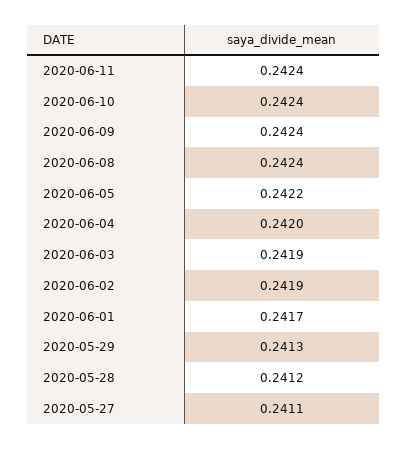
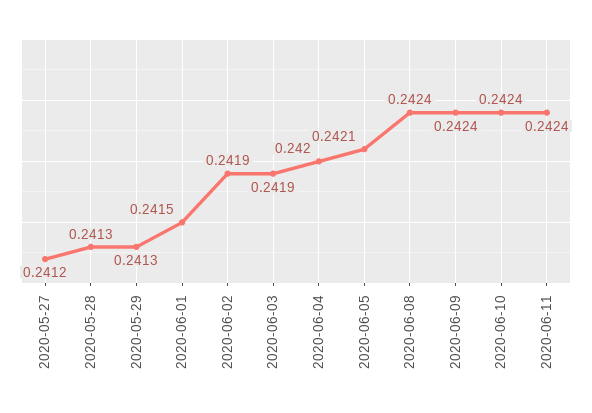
2020-06-05: 0.2422 -> 0.2421
2020-06-01: 0.2417 -> 0.2415
2020-05-28: 0.2412 -> 0.2413
2020-05-27: 0.2411 -> 0.2412

